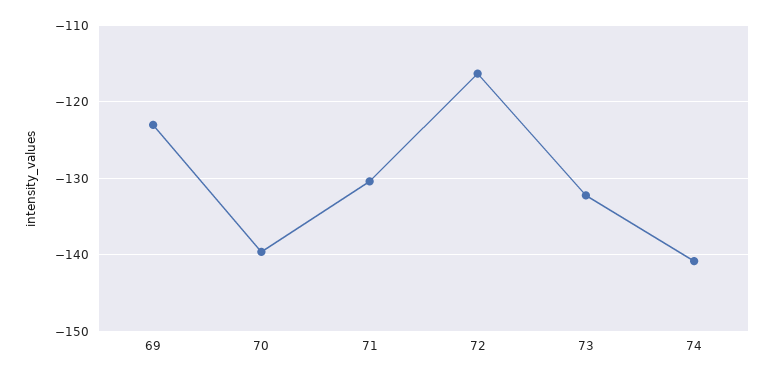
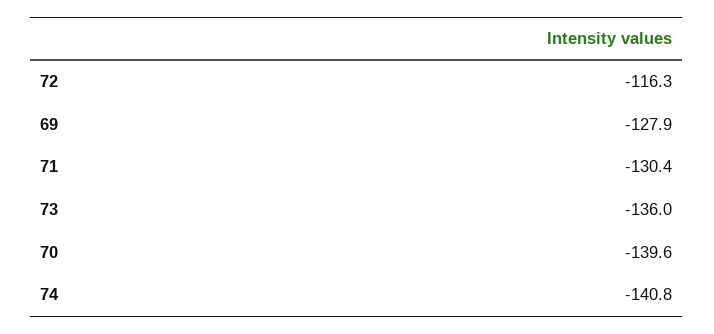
69: -123 -> -127.9
73: -132 -> -136

